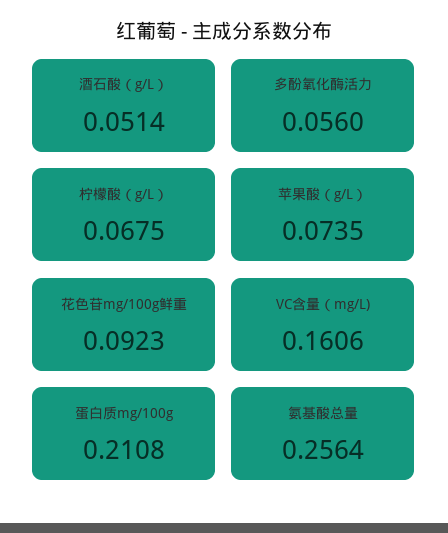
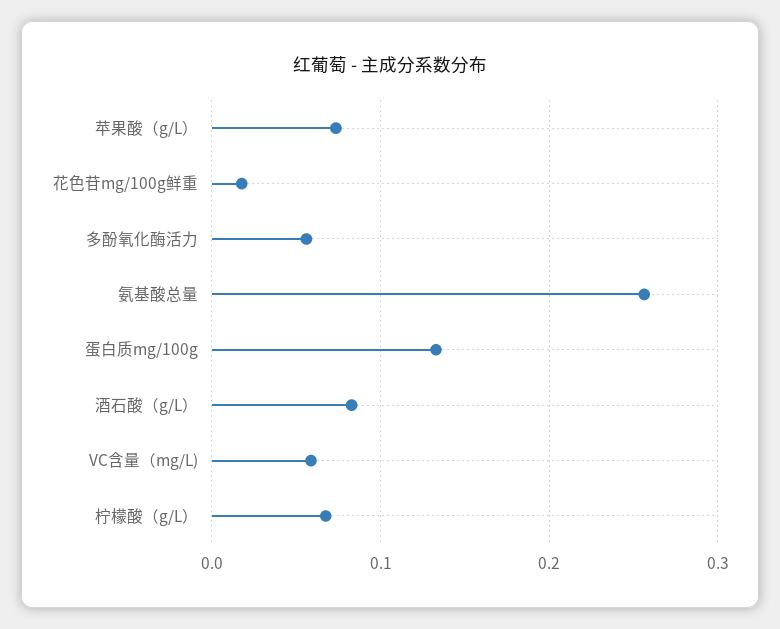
酒石酸（g/L）: 0.0514 -> 0.08
花色苷mg/100g鲜重: 0.0923 -> 0.02
VC含量（mg/L): 0.1606 -> 0.06
蛋白质mg/100g: 0.2108 -> 0.13

